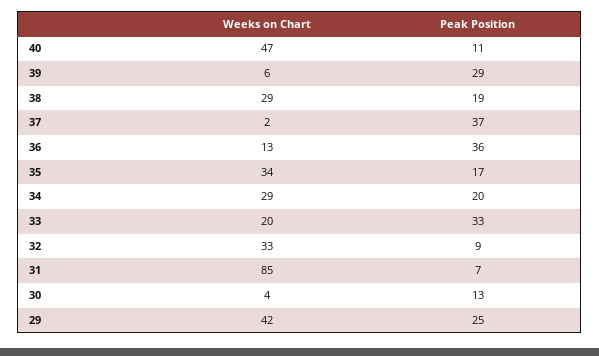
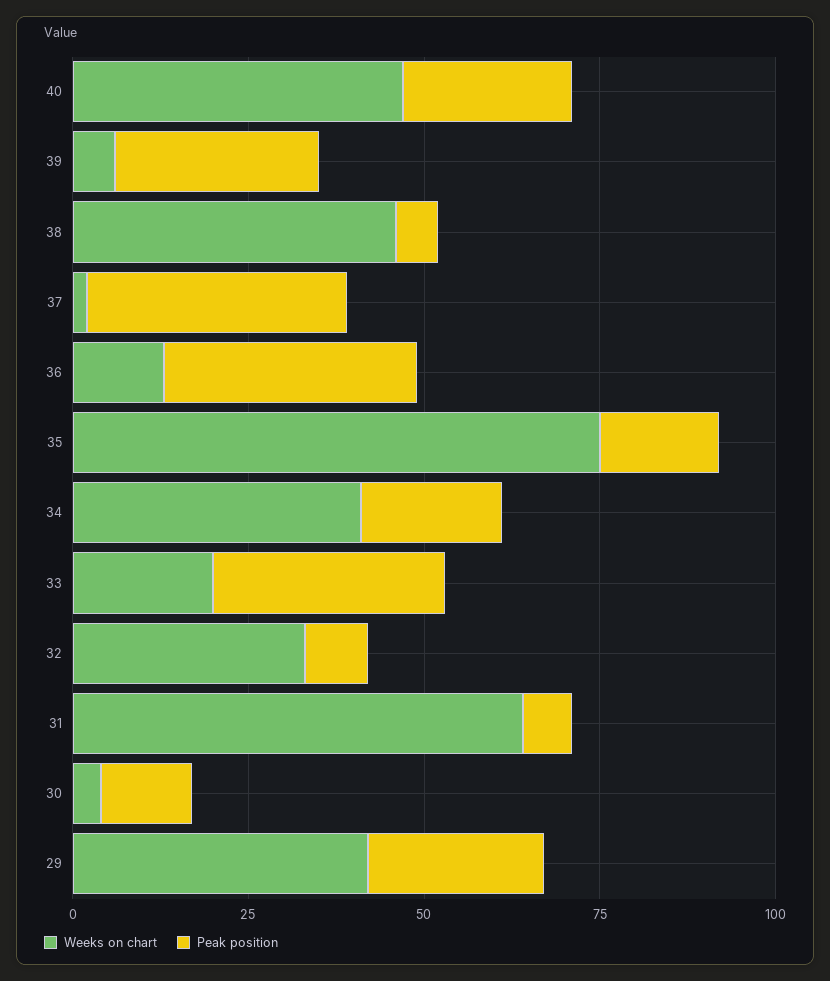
Peak Position, 40: 11 -> 25
Weeks on Chart, 38: 29 -> 45
Peak Position, 38: 19 -> 5
Weeks on Chart, 35: 34 -> 75
Weeks on Chart, 34: 29 -> 40
Weeks on Chart, 31: 85 -> 65

